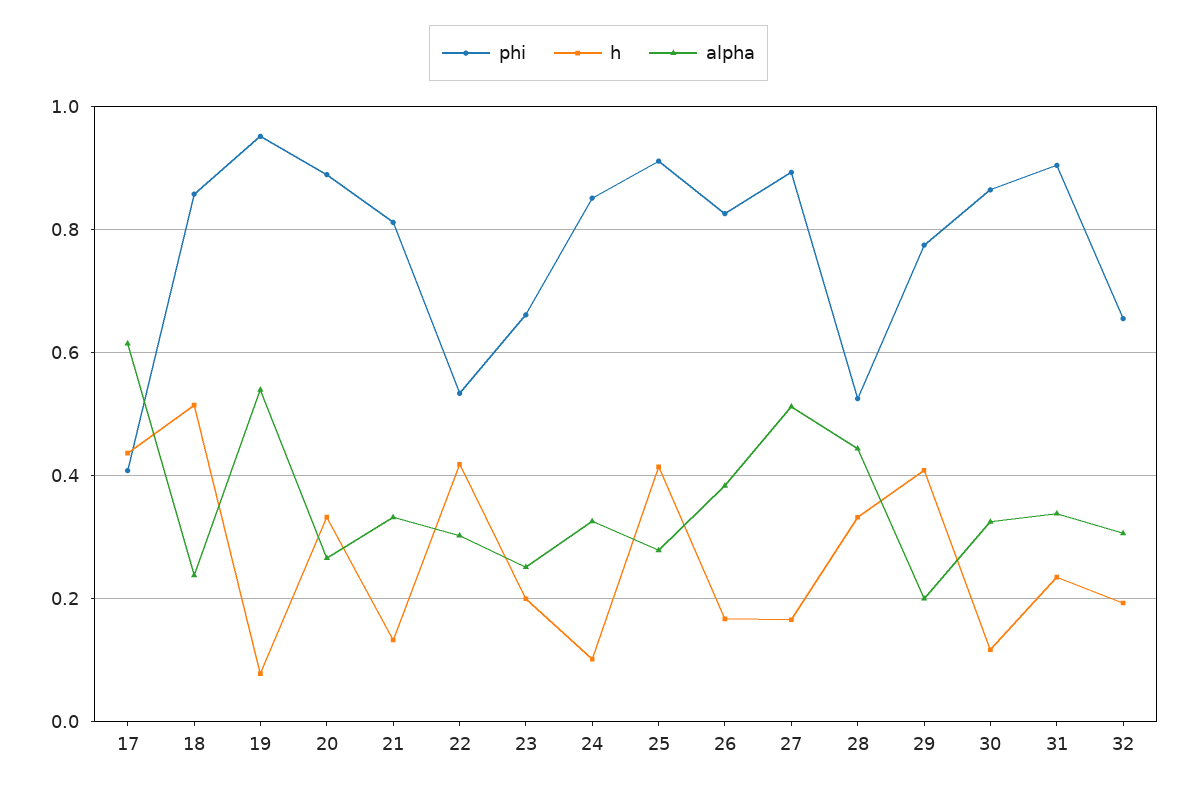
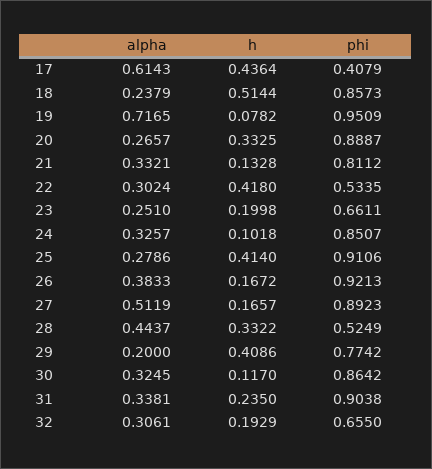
alpha, 19: 0.54 -> 0.7165
phi, 26: 0.82 -> 0.9213

